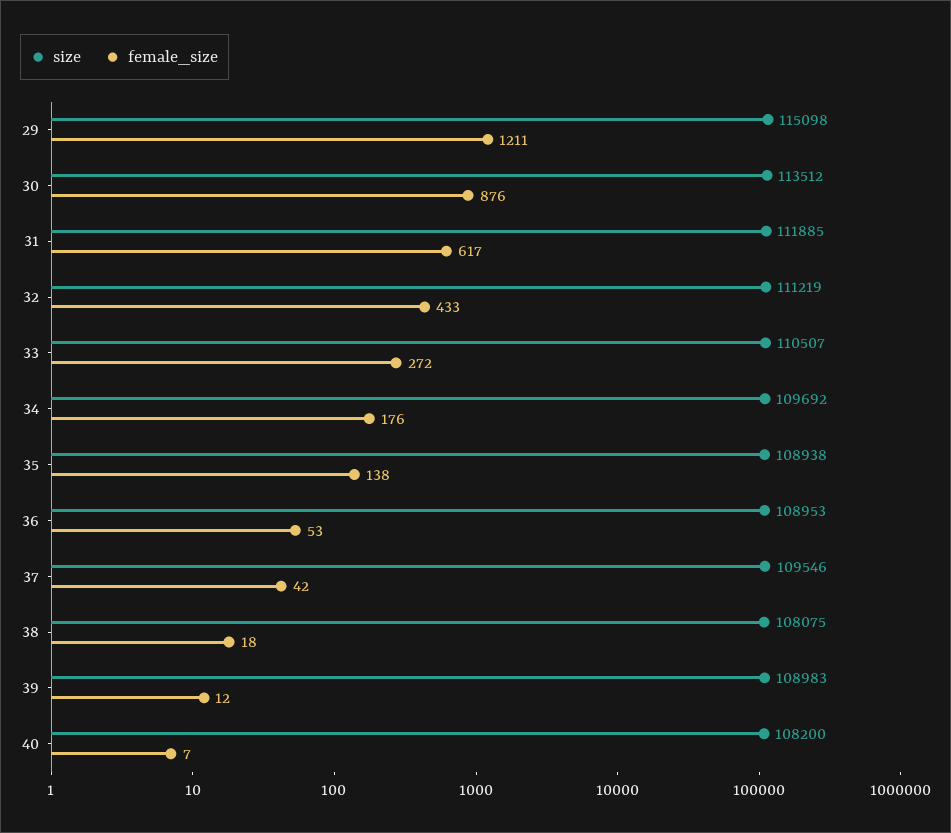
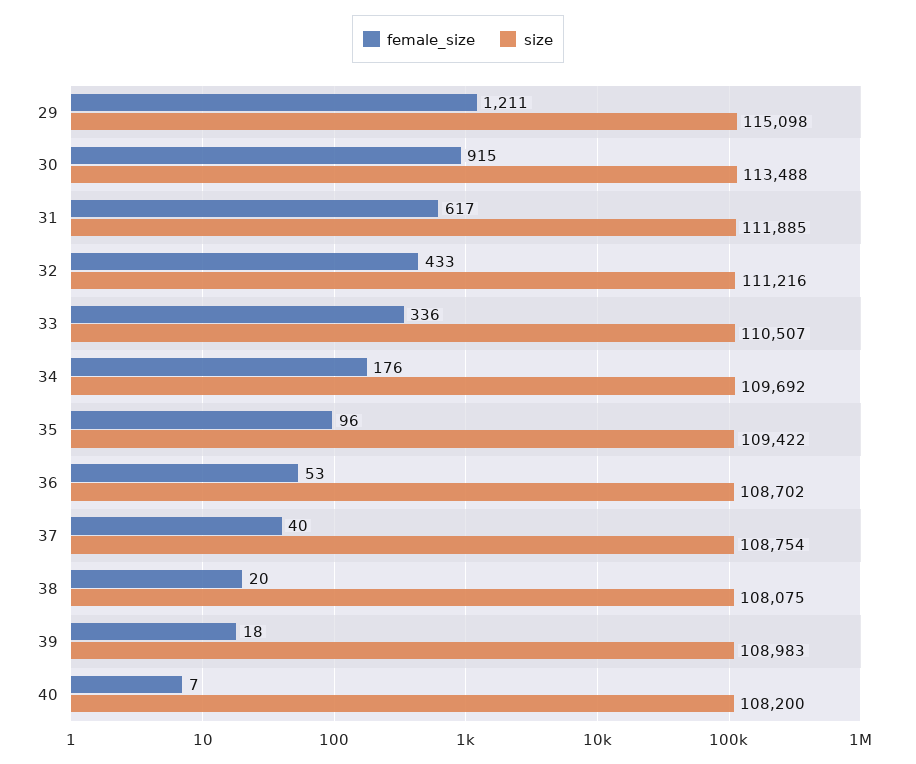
size, 30: 113512 -> 113488
female_size, 30: 876 -> 915
size, 32: 111219 -> 111216
female_size, 33: 272 -> 336
size, 35: 108938 -> 109422
female_size, 35: 138 -> 96
size, 36: 108953 -> 108702
size, 37: 109546 -> 108754
female_size, 37: 42 -> 40
female_size, 38: 18 -> 20
female_size, 39: 12 -> 18

